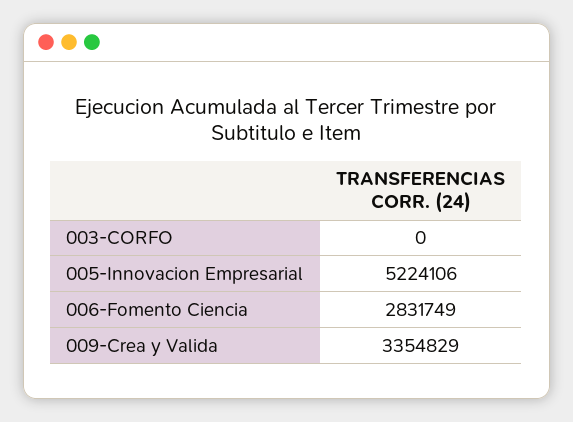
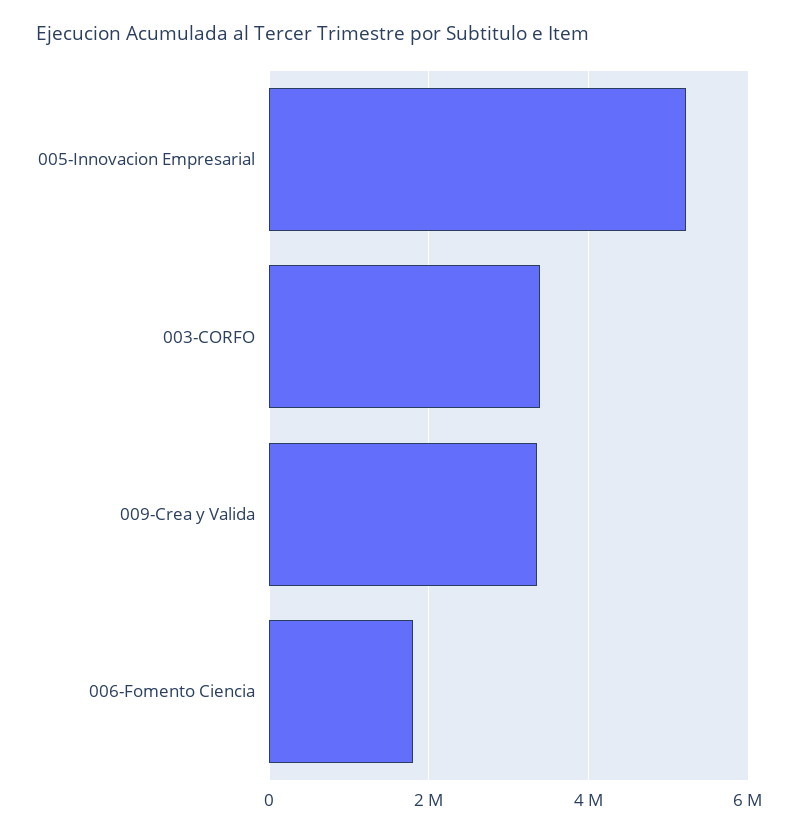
003-CORFO: 0 -> 3400000
006-Fomento Ciencia: 2831749 -> 1800000

